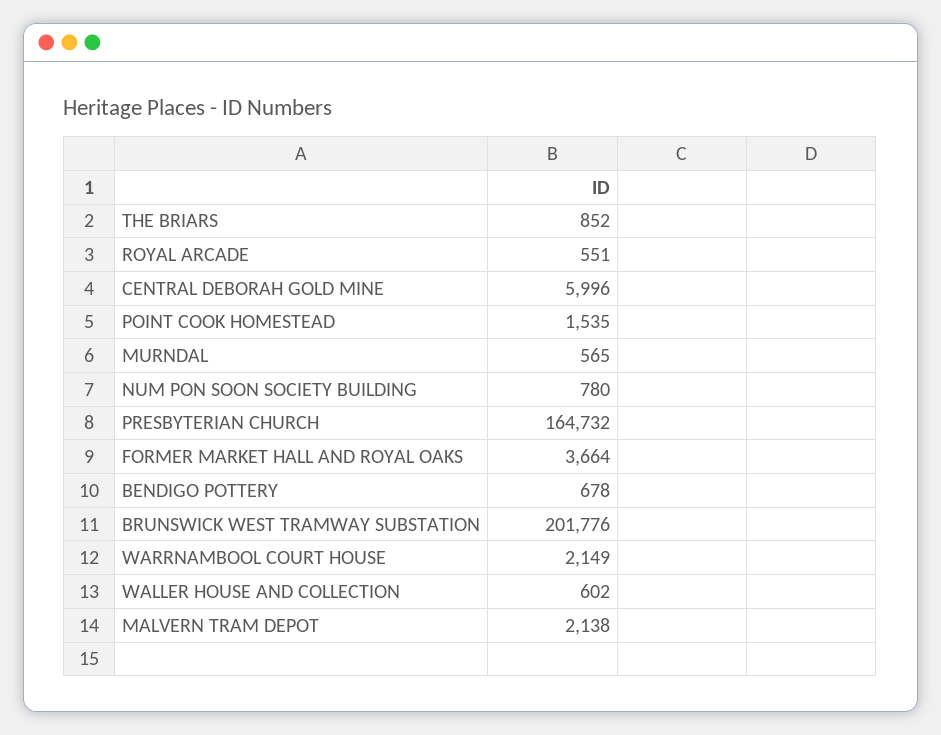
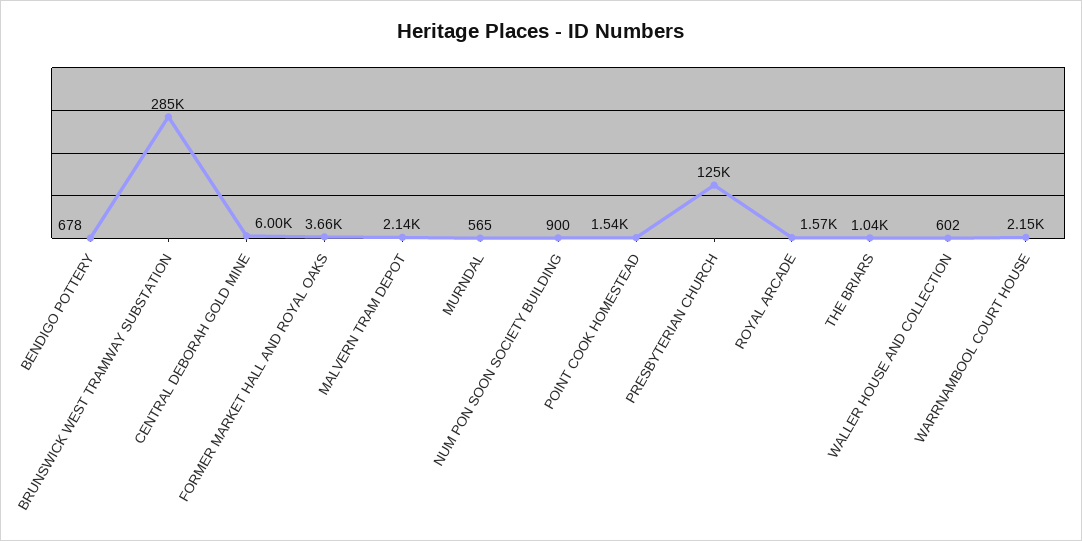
THE BRIARS: 852 -> 1040
ROYAL ARCADE: 551 -> 1570
NUM PON SOON SOCIETY BUILDING: 780 -> 900
PRESBYTERIAN CHURCH: 164732 -> 125000
BRUNSWICK WEST TRAMWAY SUBSTATION: 201776 -> 285000

